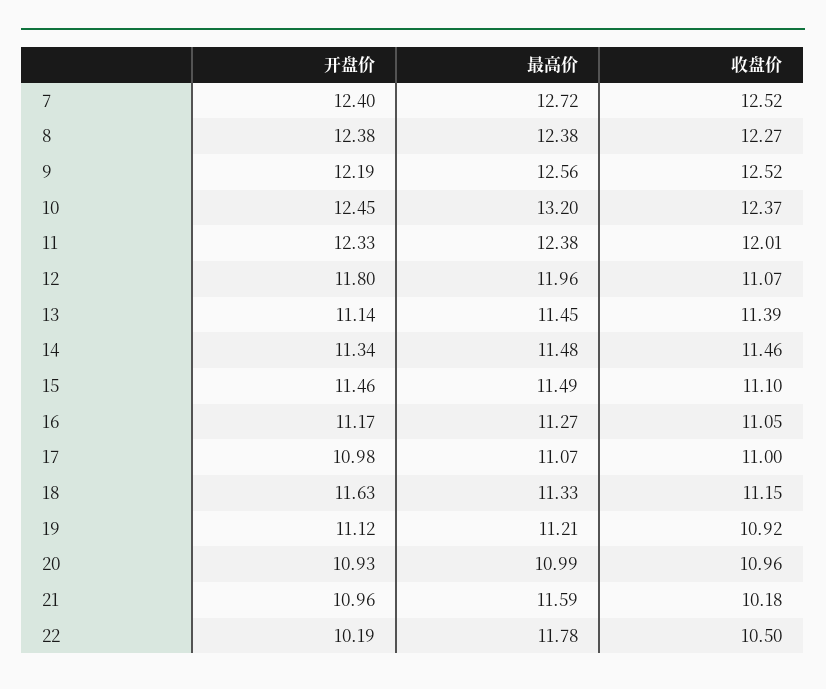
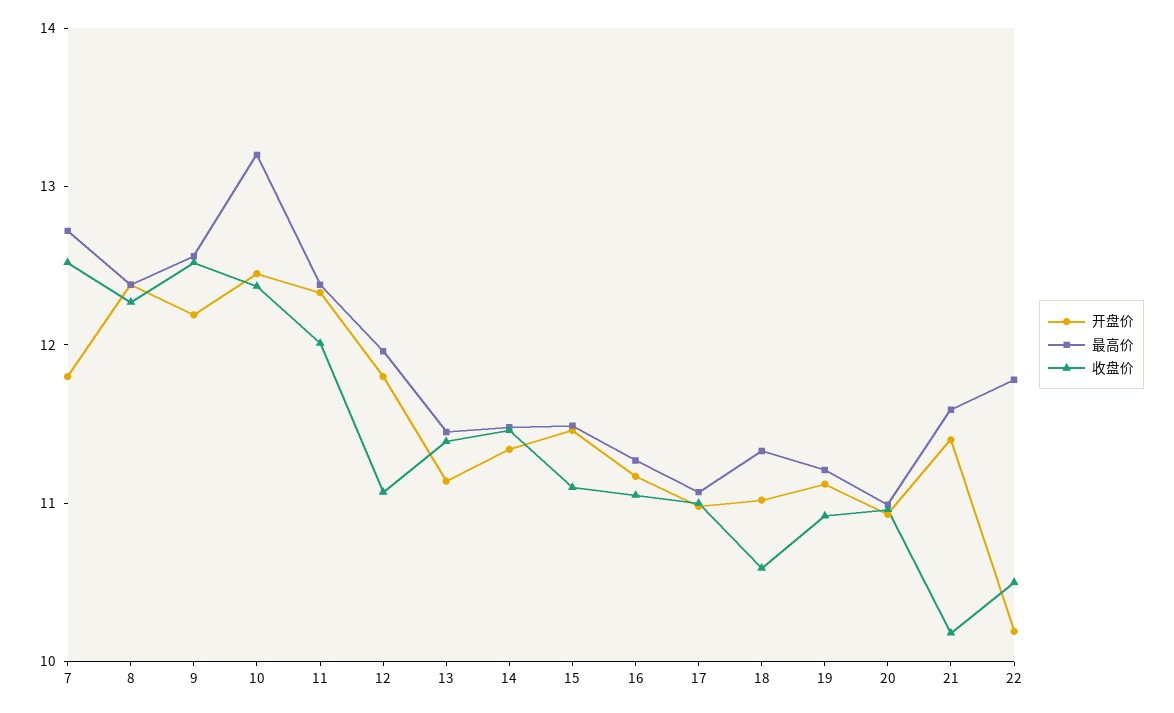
开盘价, 7: 12.4 -> 11.8
开盘价, 18: 11.63 -> 11
收盘价, 18: 11.15 -> 10.6
开盘价, 21: 10.96 -> 11.4

